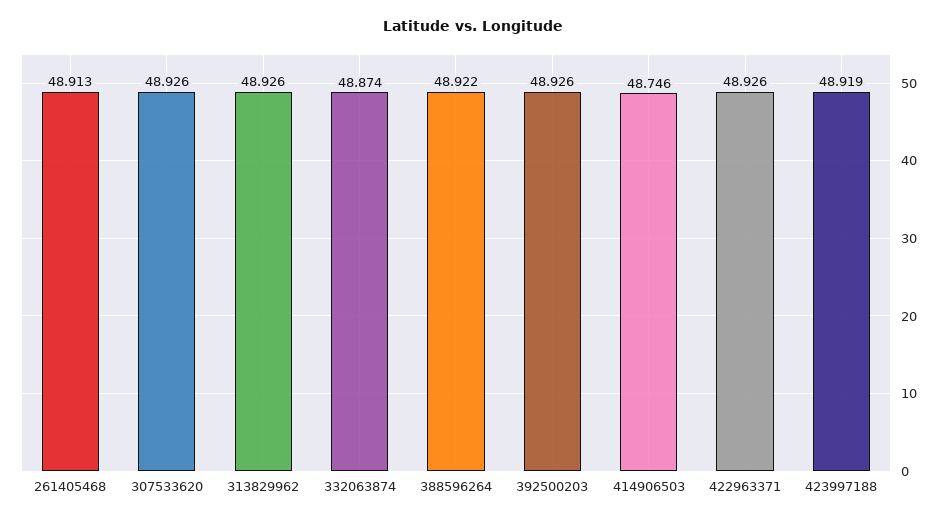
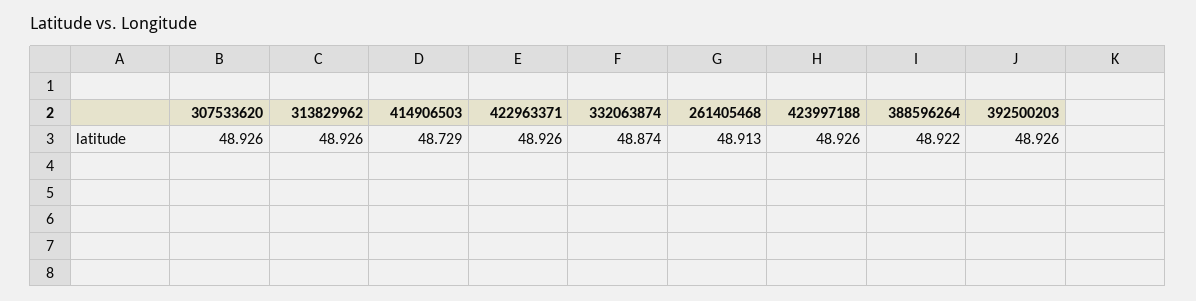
414906503: 48.746 -> 48.729
423997188: 48.919 -> 48.926

